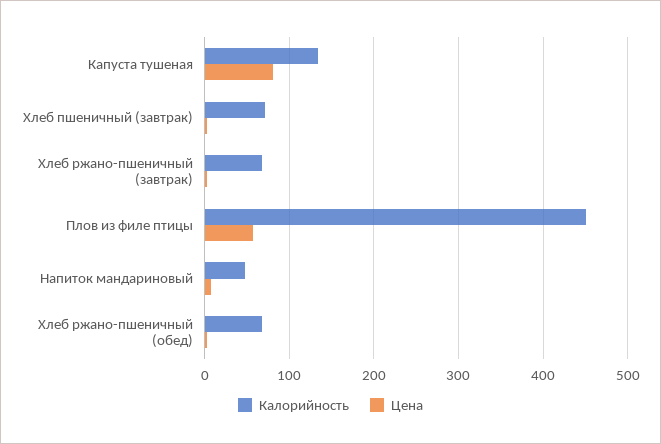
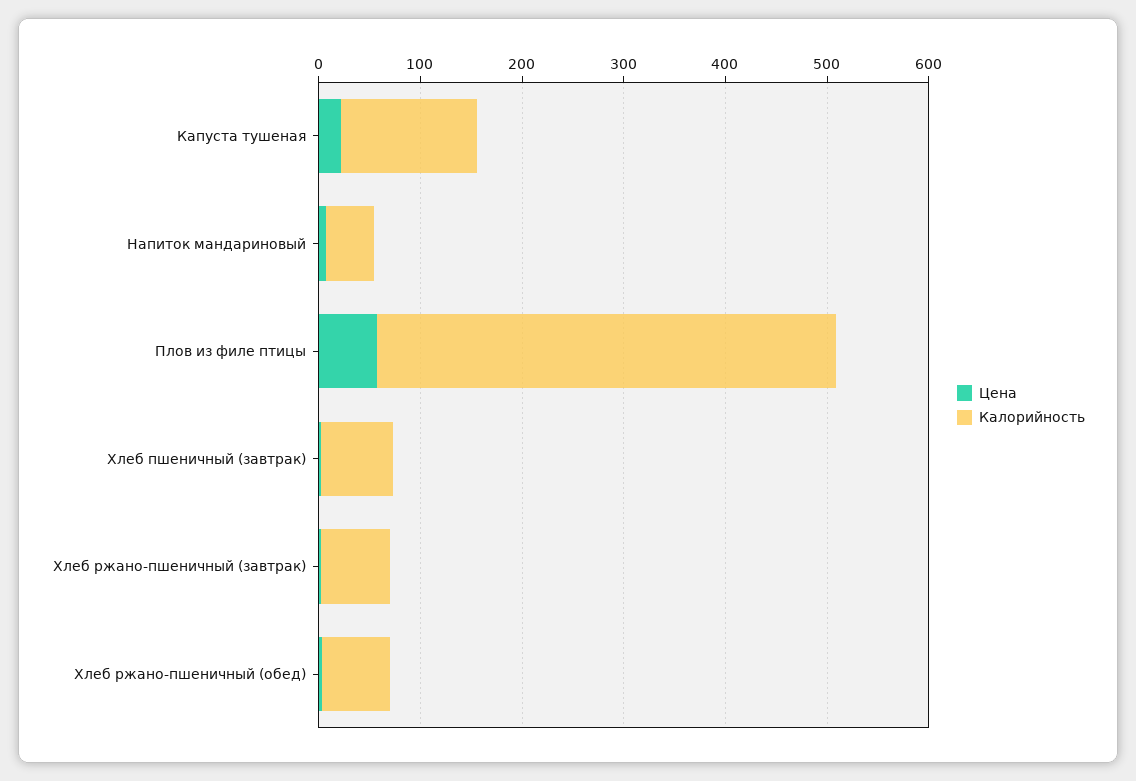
Цена, Капуста тушеная: 80 -> 20

